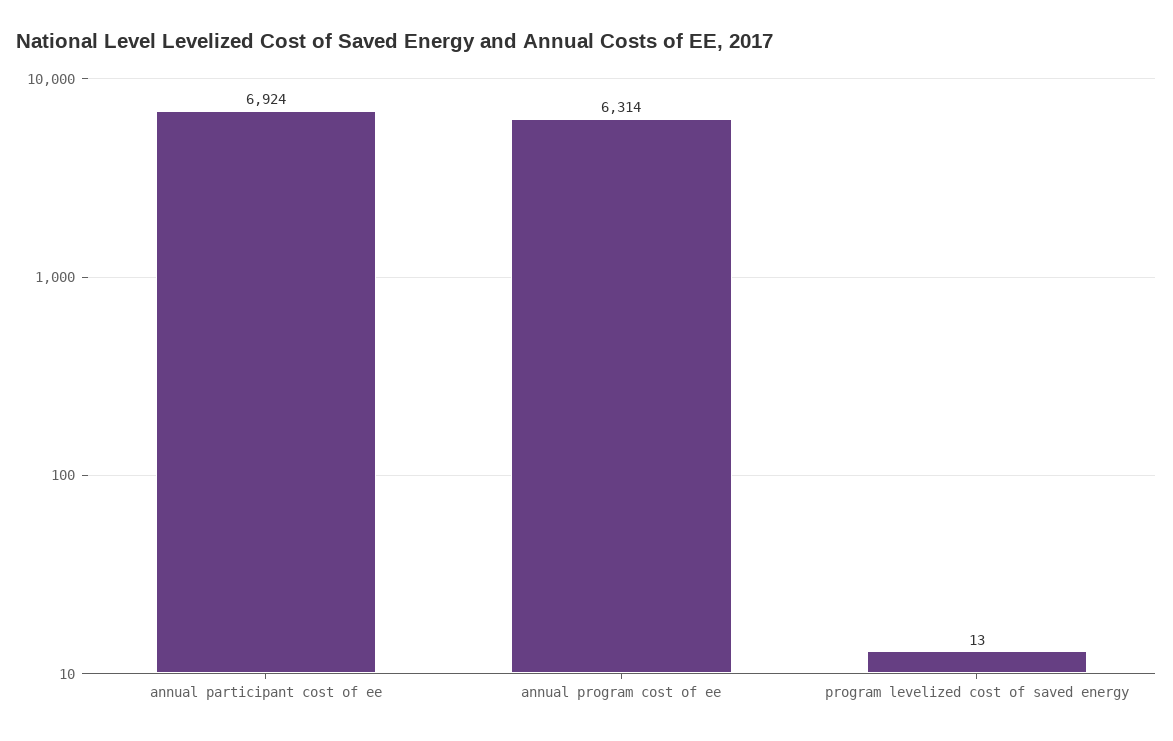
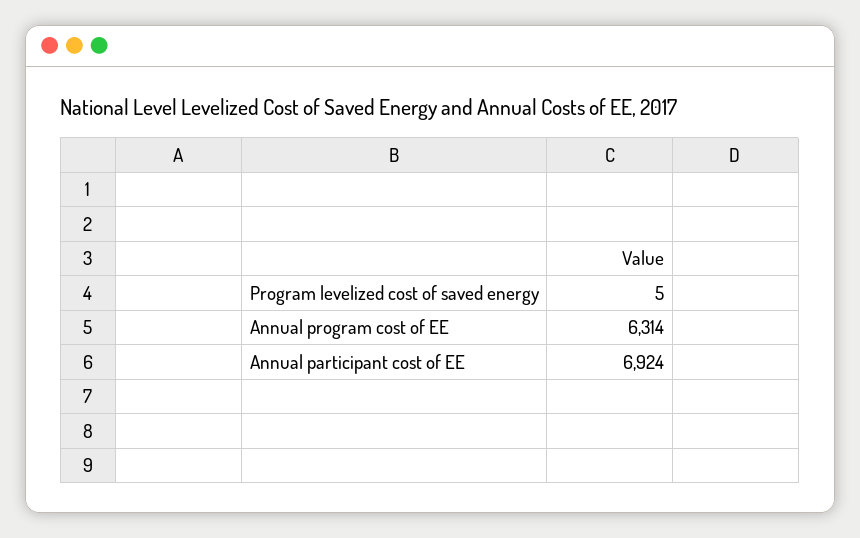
program levelized cost of saved energy: 13 -> 5

